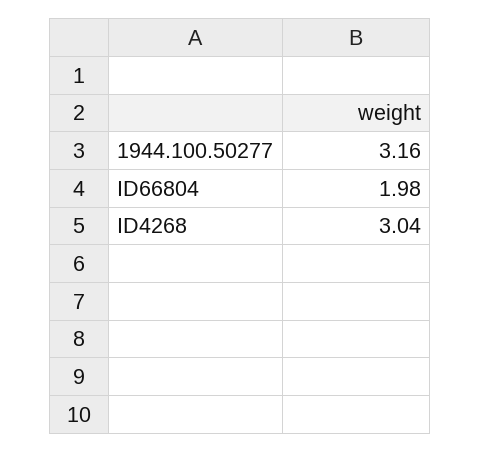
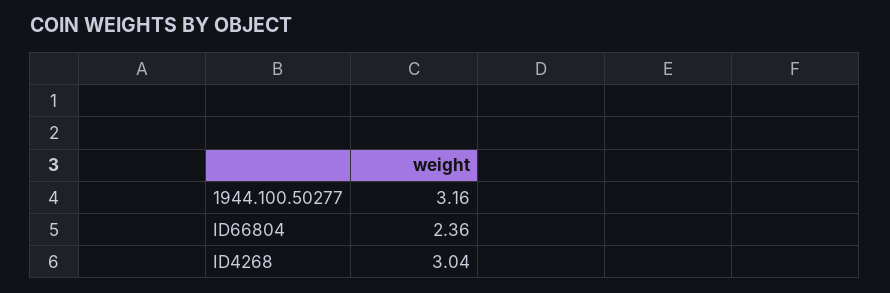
ID66804: 1.98 -> 2.36

